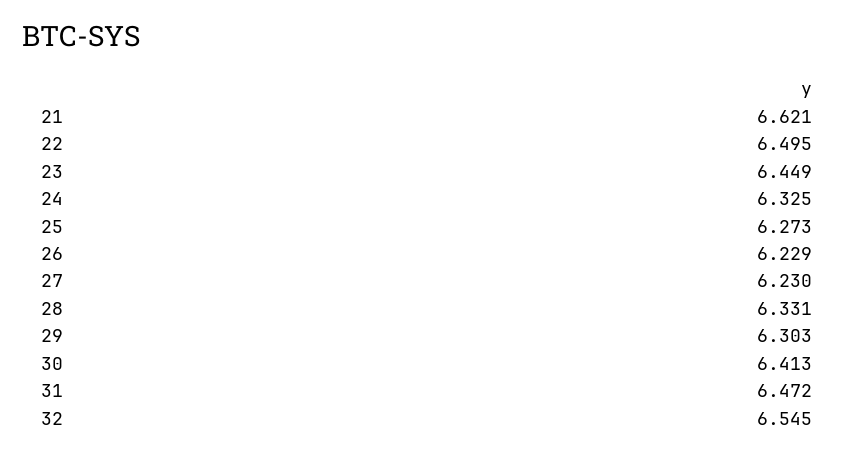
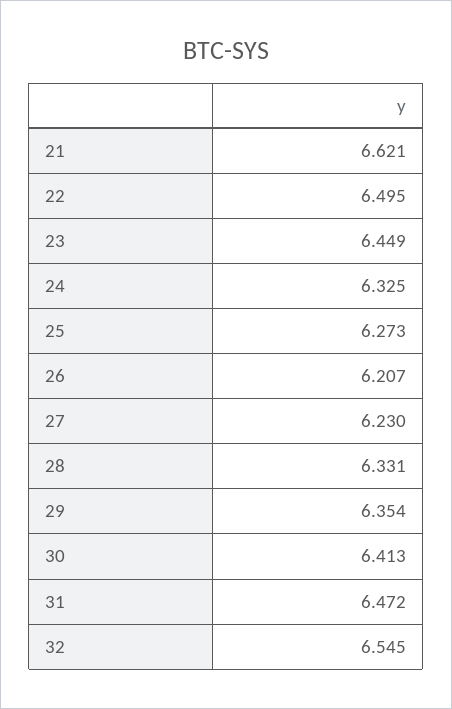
26: 6.229 -> 6.207
29: 6.303 -> 6.354

